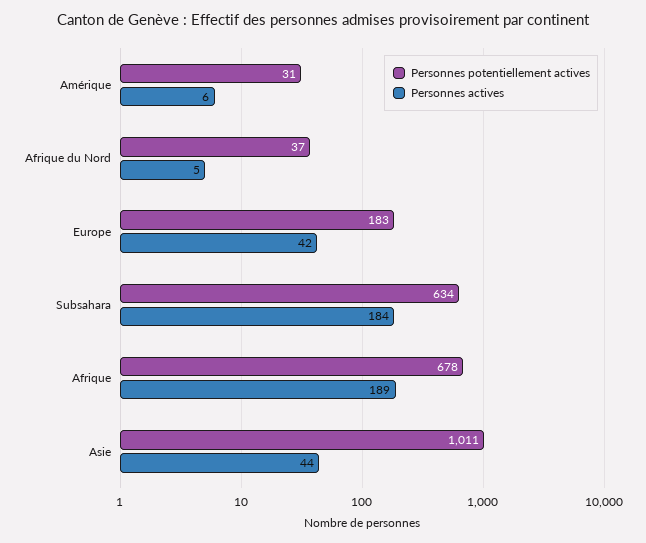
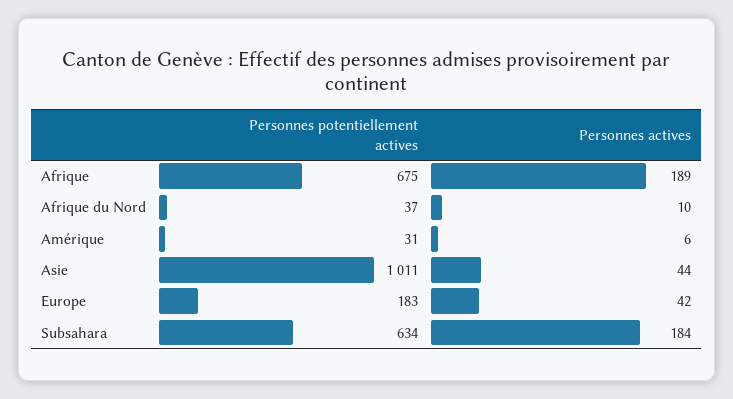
Personnes actives, Afrique du Nord: 5 -> 10
Personnes potentiellement actives, Afrique: 678 -> 675

